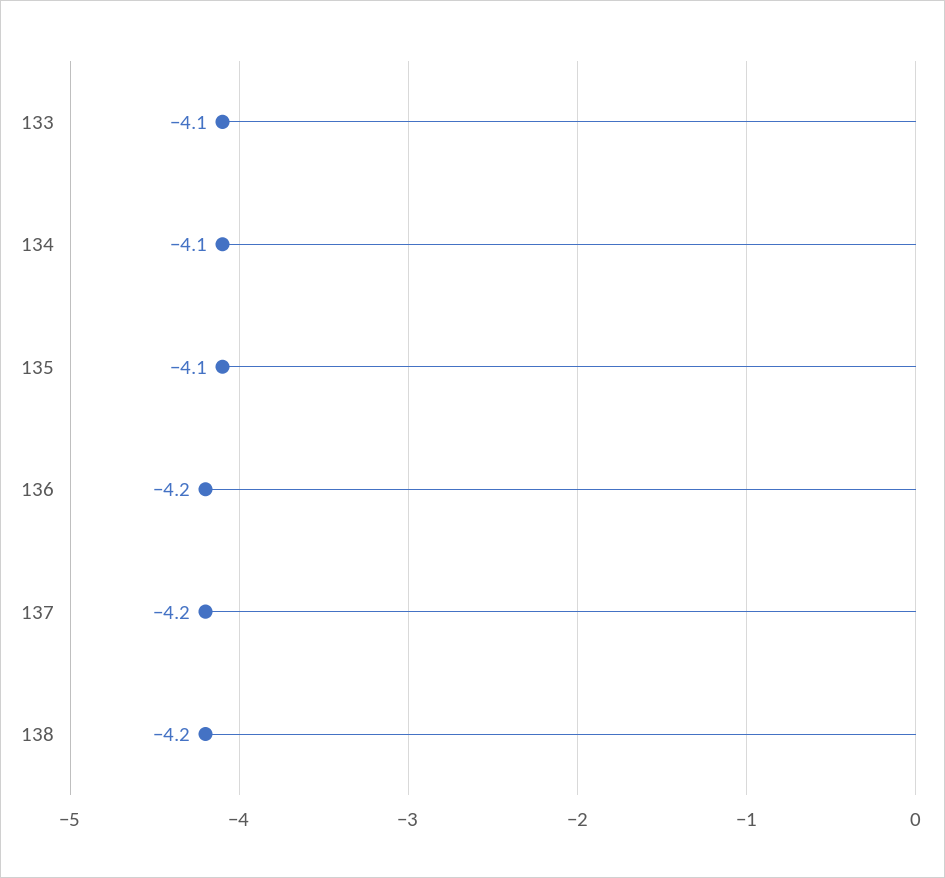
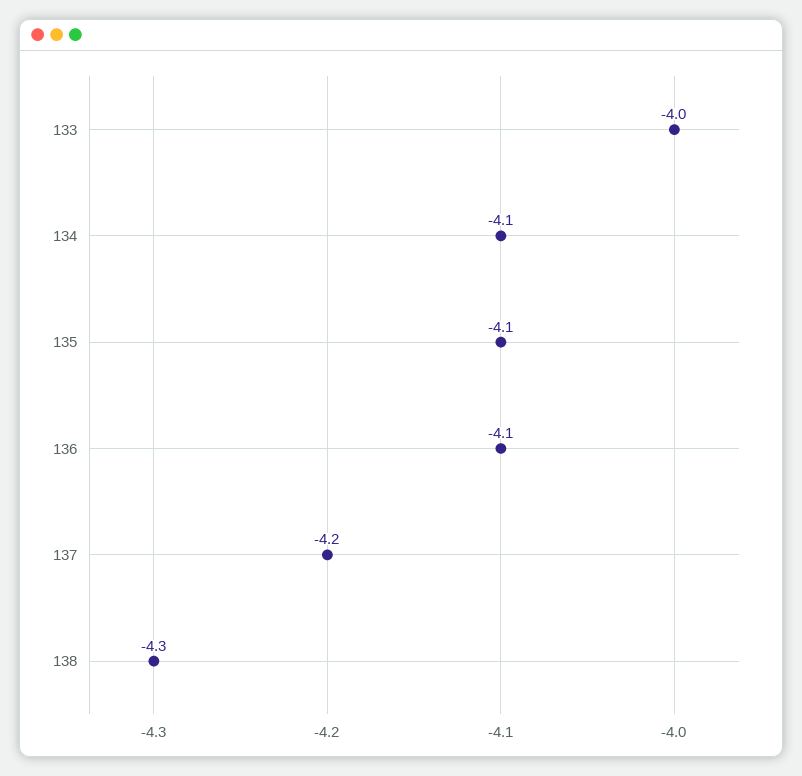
133: -4.1 -> -4
136: -4.2 -> -4.1
138: -4.2 -> -4.3

